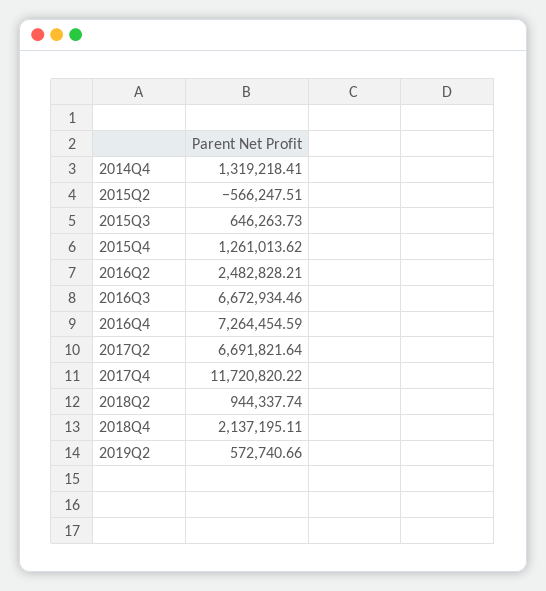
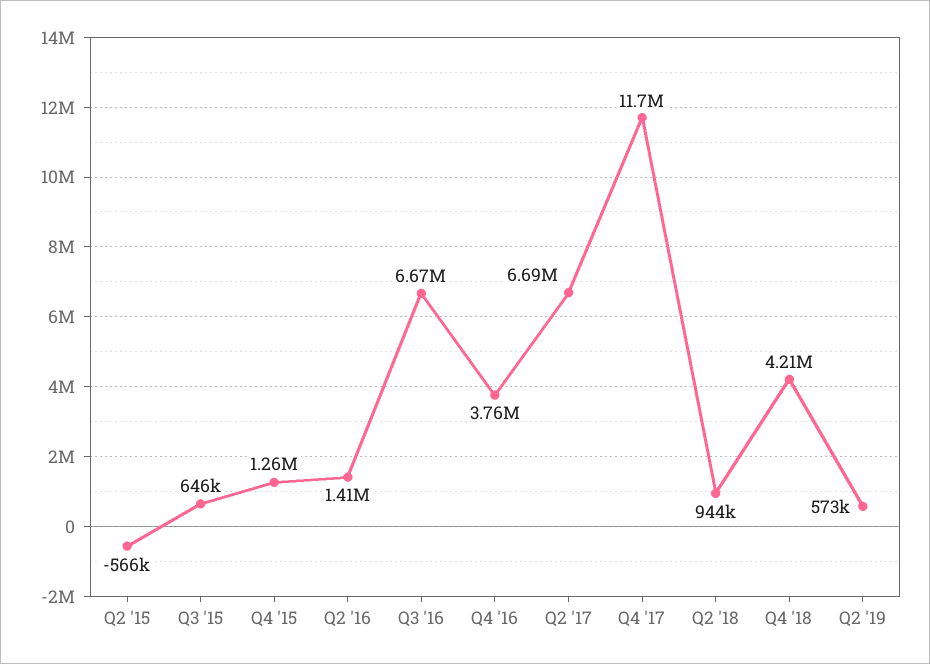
2014Q4: 1319218.41 -> none
2016Q2: 2482828.21 -> 1410000
2016Q4: 7264454.59 -> 3760000
2018Q4: 2137195.11 -> 4210000

